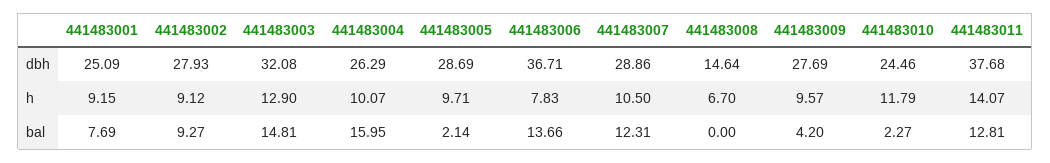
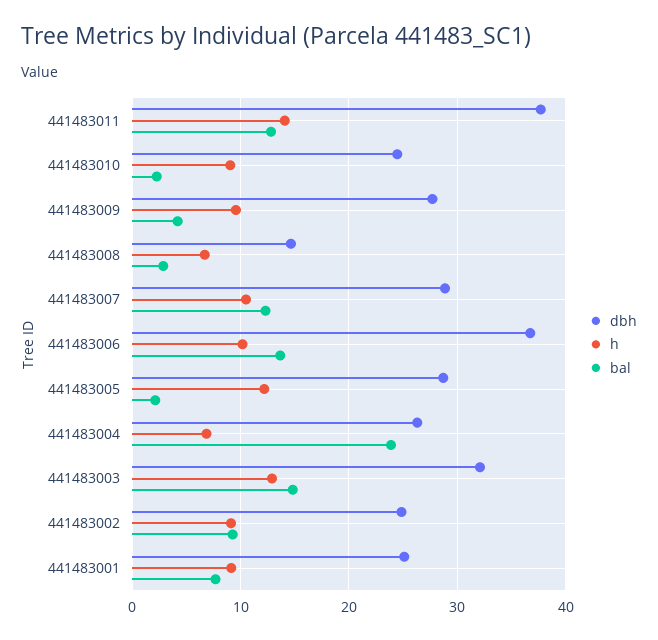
dbh, 441483002: 27.93 -> 25
h, 441483004: 10.07 -> 7
h, 441483005: 9.71 -> 12
h, 441483006: 7.83 -> 10
h, 441483010: 11.79 -> 9
bal, 441483004: 15.95 -> 24
bal, 441483008: 0 -> 3

